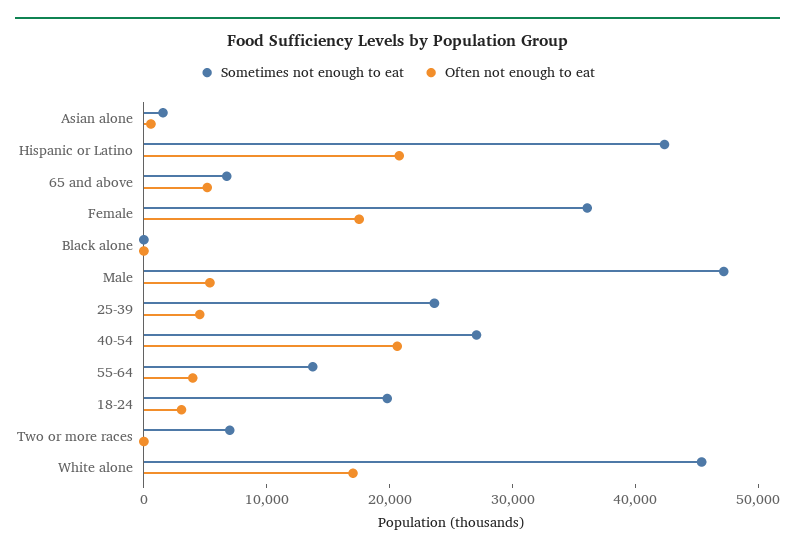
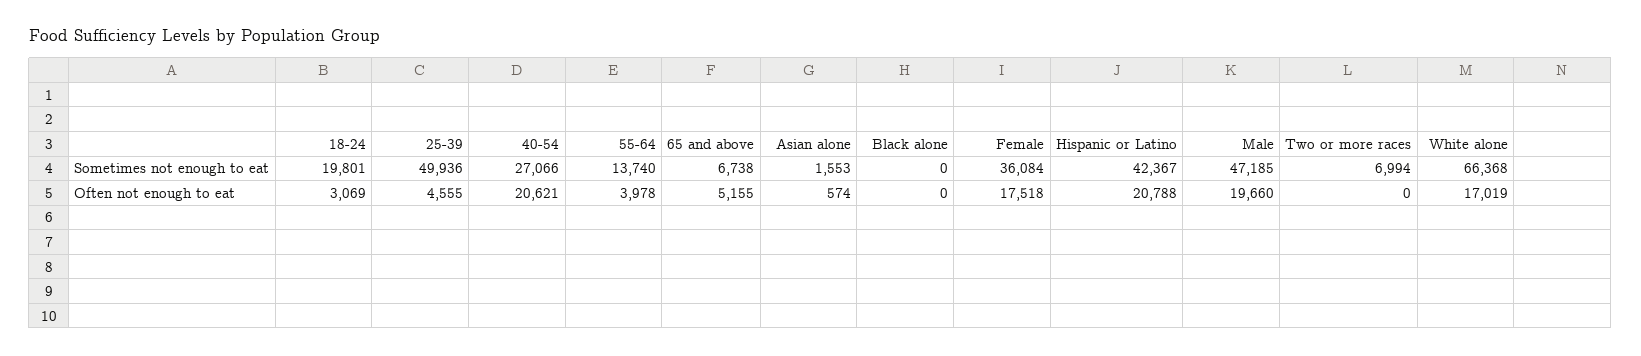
Often not enough to eat, Male: 6000 -> 19660
Sometimes not enough to eat, 25-39: 24000 -> 49936
Sometimes not enough to eat, White alone: 46000 -> 66368

